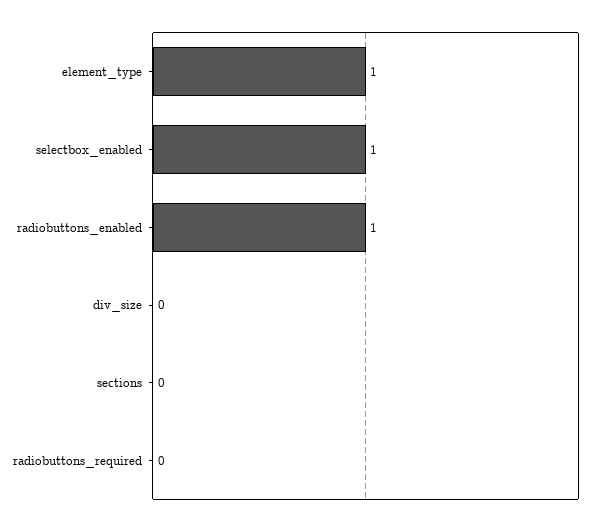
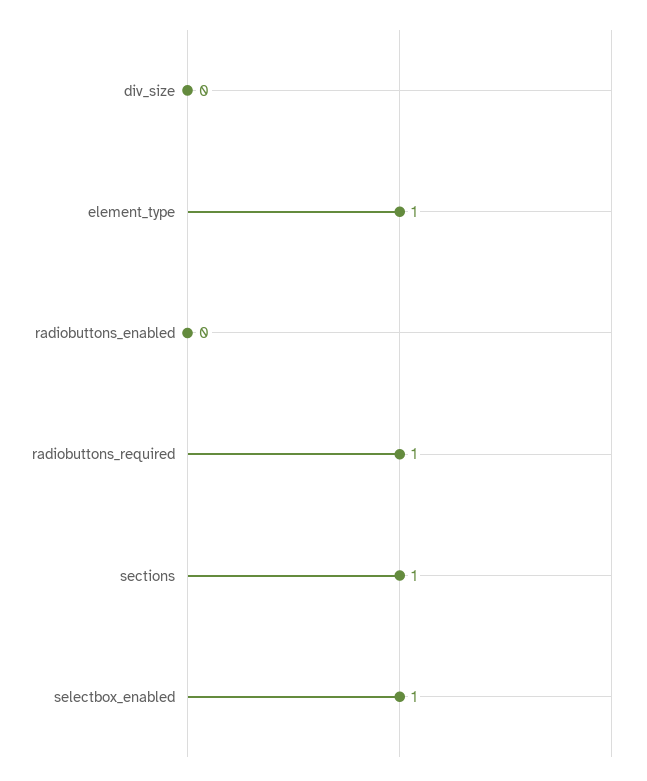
radiobuttons_enabled: 1 -> 0
sections: 0 -> 1
radiobuttons_required: 0 -> 1

